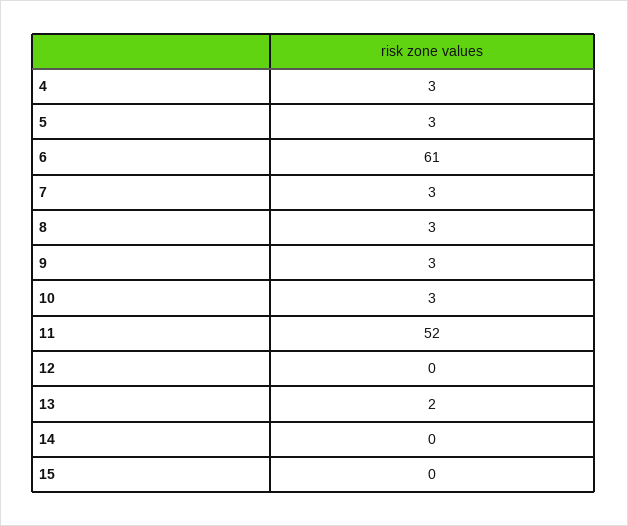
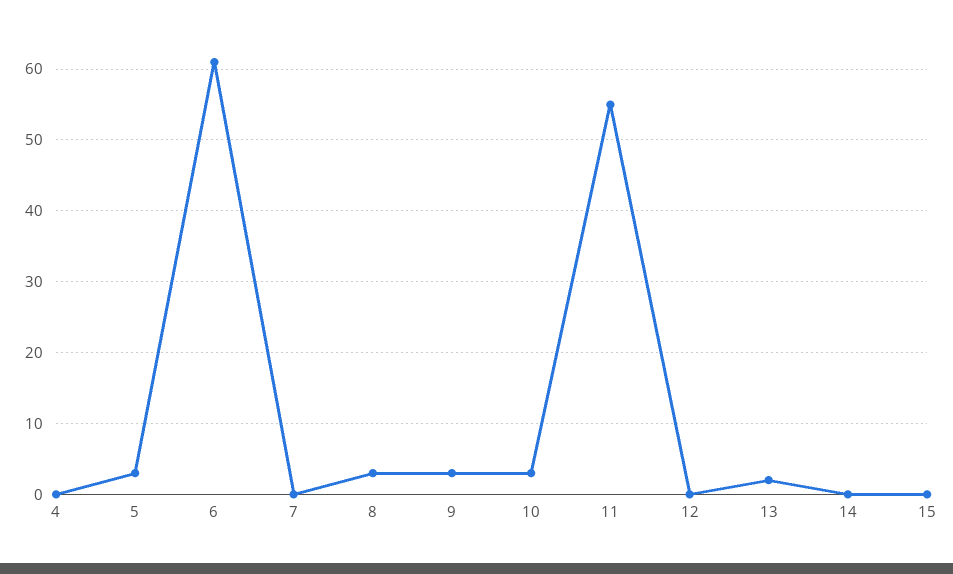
4: 3 -> 0
7: 3 -> 0
11: 52 -> 55

